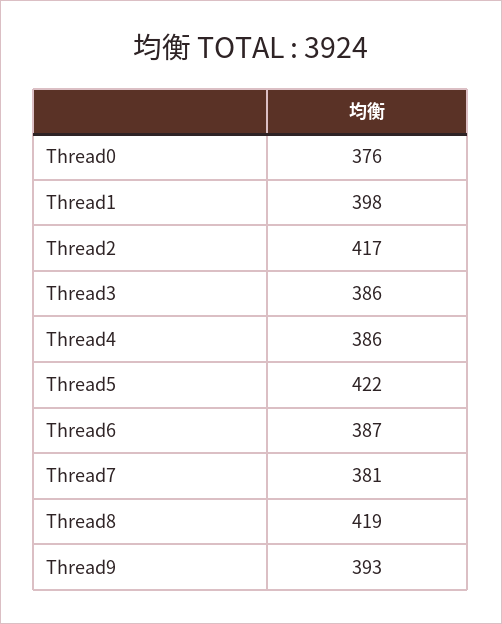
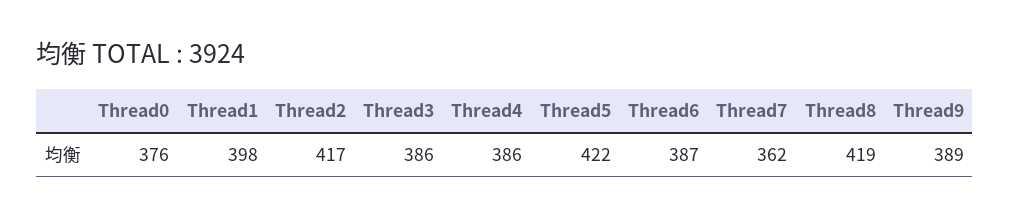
Thread7: 381 -> 362
Thread9: 393 -> 389

